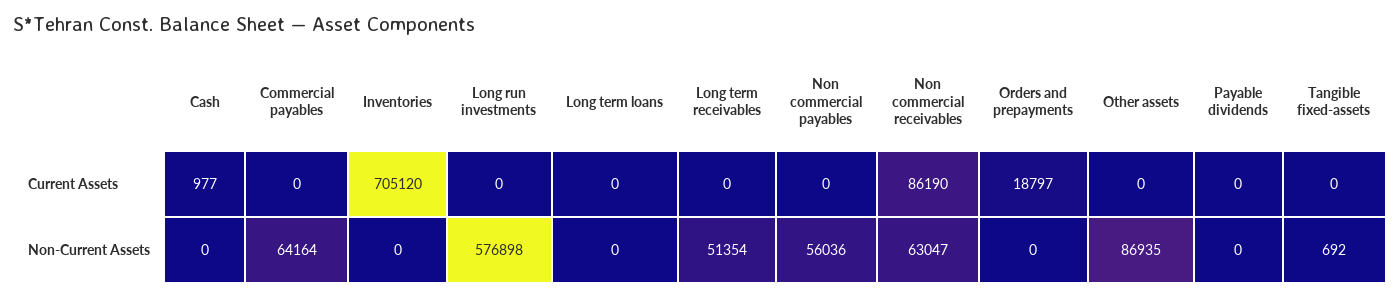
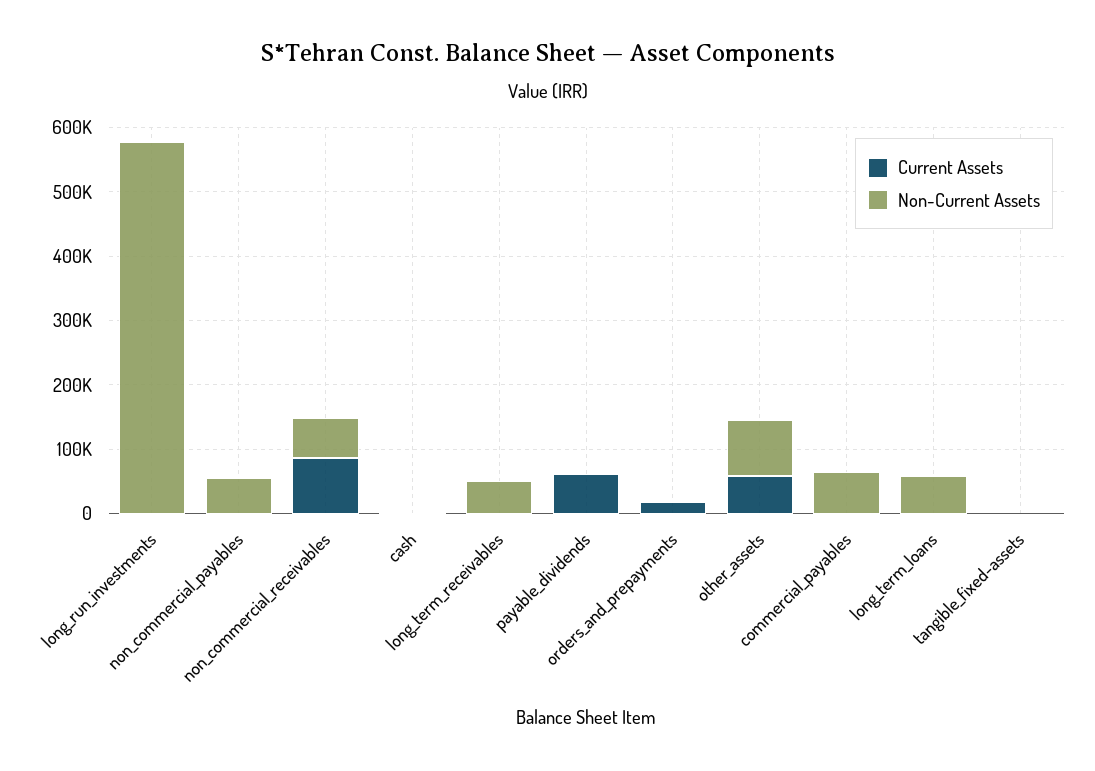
Current Assets, Inventories: 705120 -> none
Current Assets, Other assets: 0 -> 60000
Current Assets, Payable dividends: 0 -> 60000
Non-Current Assets, Inventories: 0 -> none
Non-Current Assets, Long term loans: 0 -> 60000

